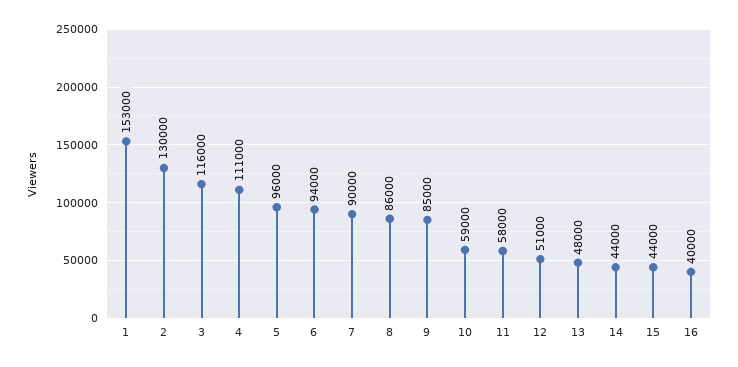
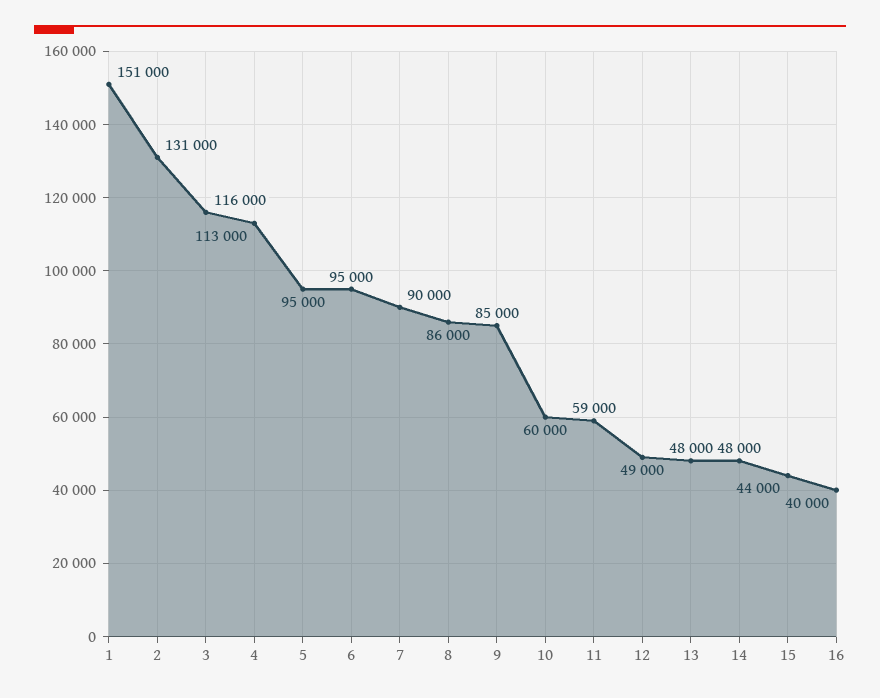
1: 153000 -> 151000
2: 130000 -> 131000
4: 111000 -> 113000
5: 96000 -> 95000
6: 94000 -> 95000
10: 59000 -> 60000
11: 58000 -> 59000
12: 51000 -> 49000
14: 44000 -> 48000

